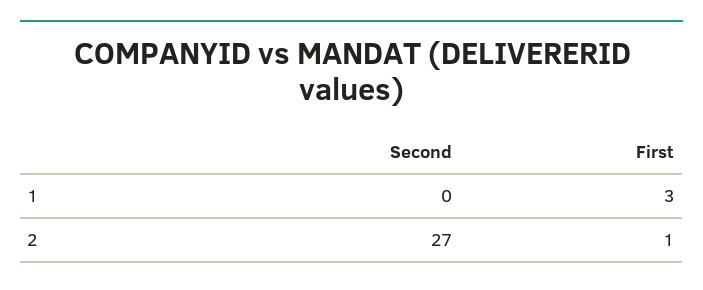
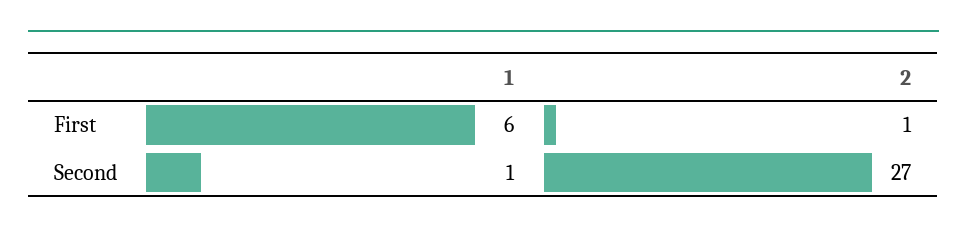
Second, 1: 0 -> 1
First, 1: 3 -> 6

